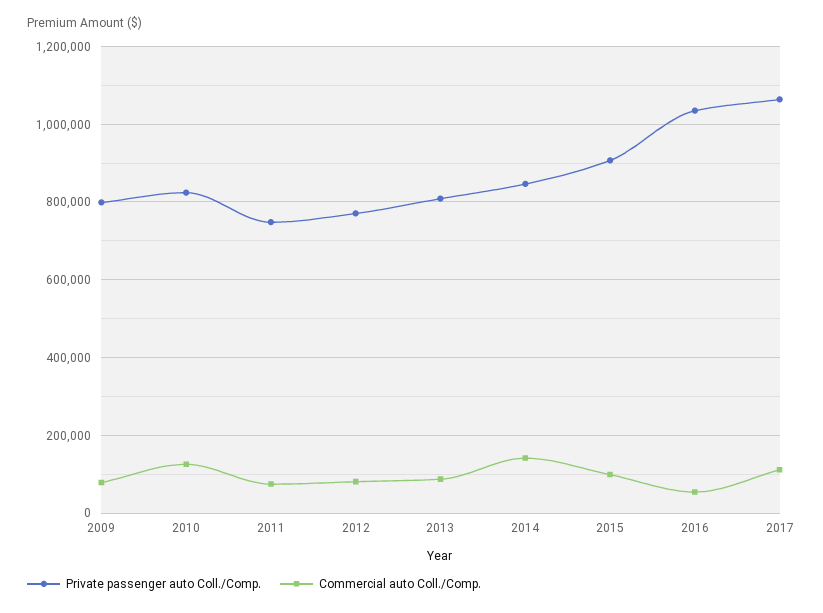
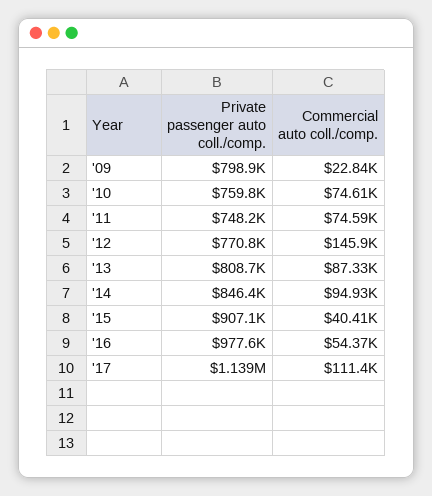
Commercial auto Coll./Comp., 2009: 80000 -> 22840
Private passenger auto Coll./Comp., 2010: 820000 -> 759800
Commercial auto Coll./Comp., 2010: 120000 -> 74610
Commercial auto Coll./Comp., 2012: 80000 -> 145900
Commercial auto Coll./Comp., 2014: 140000 -> 94930
Commercial auto Coll./Comp., 2015: 100000 -> 40410
Private passenger auto Coll./Comp., 2016: 1040000 -> 977600
Private passenger auto Coll./Comp., 2017: 1060000 -> 1139000

